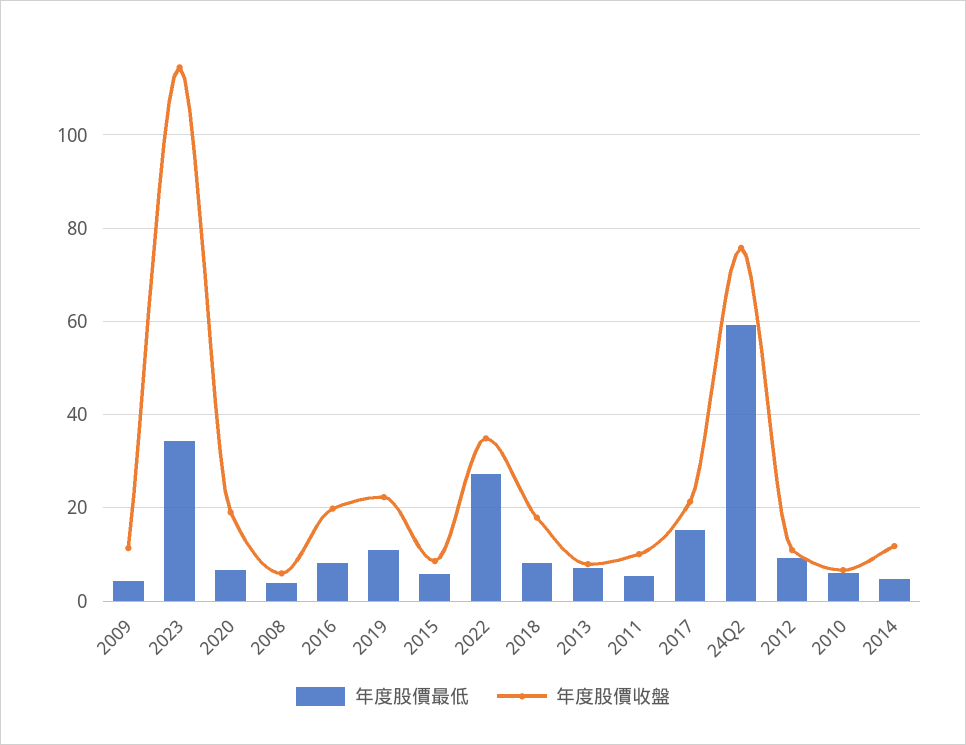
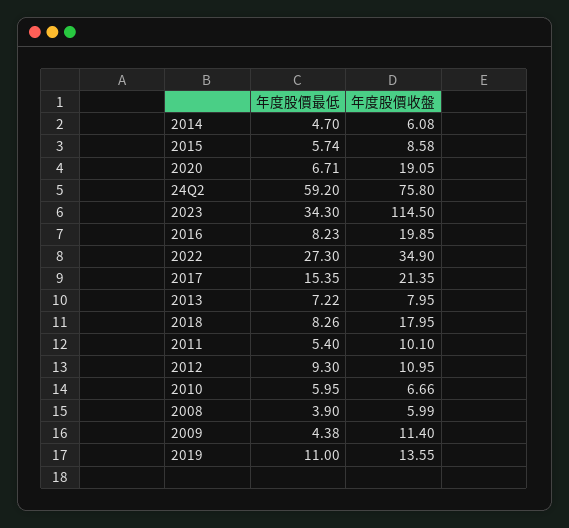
年度股價收盤, 2019: 22 -> 13.55
年度股價收盤, 2014: 12 -> 6.08

